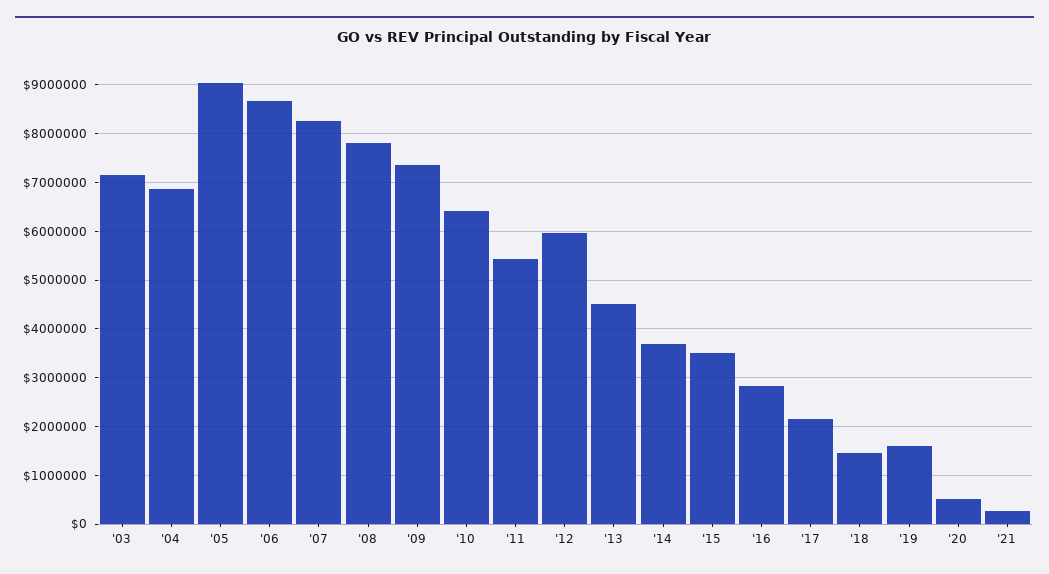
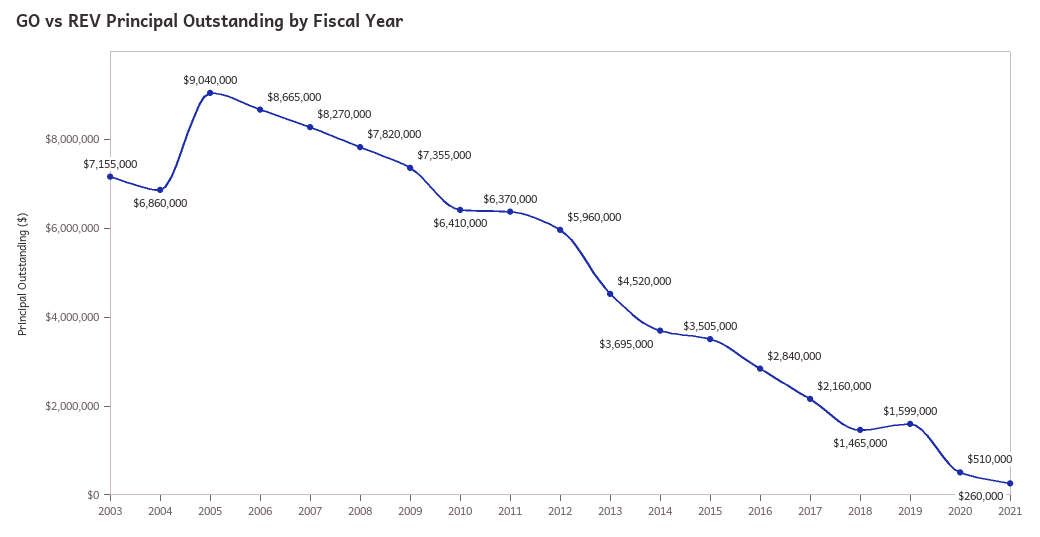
'11: 5400000 -> 6370000

